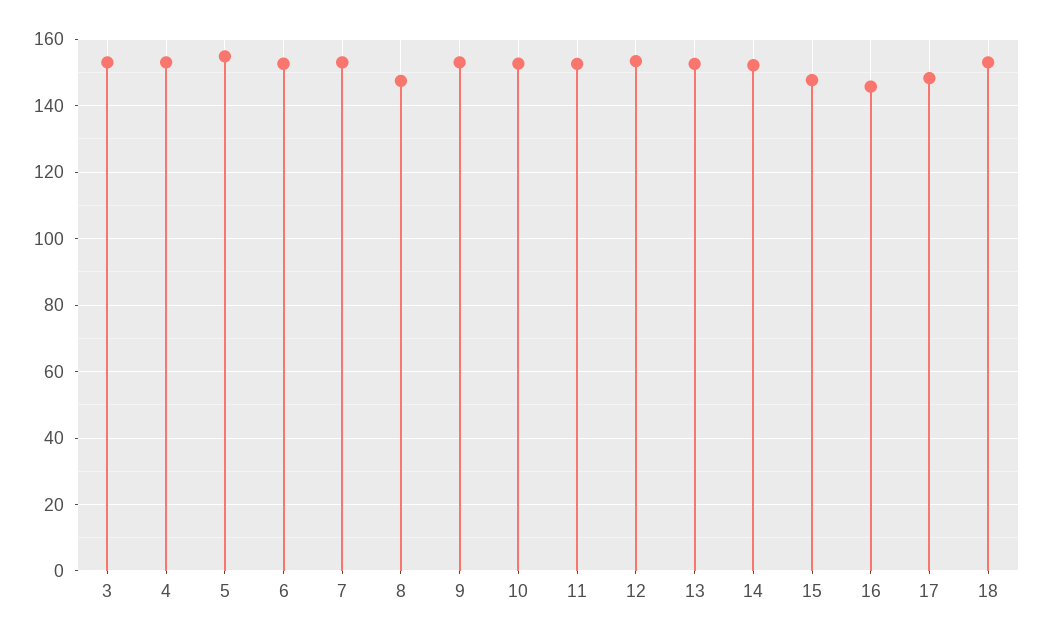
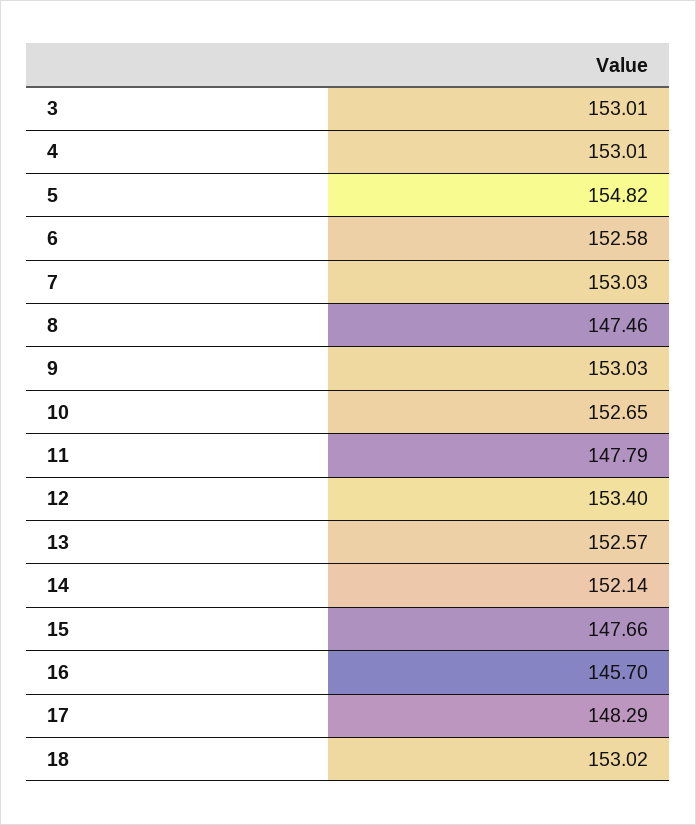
11: 152 -> 147.79

